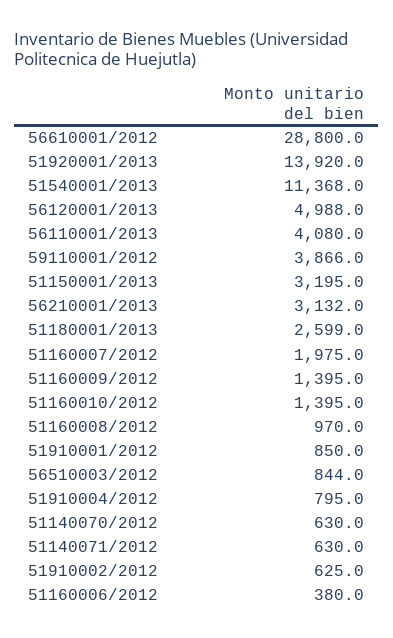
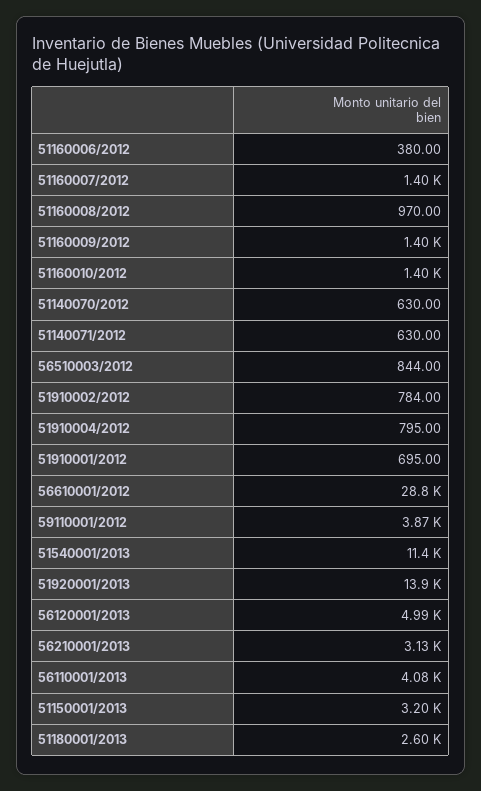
51160007/2012: 1975 -> 1400
51910001/2012: 850 -> 695
51910002/2012: 625 -> 784

